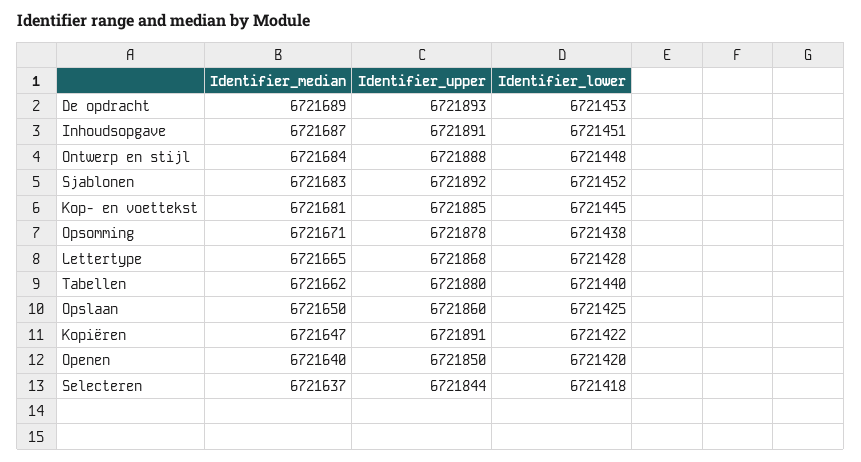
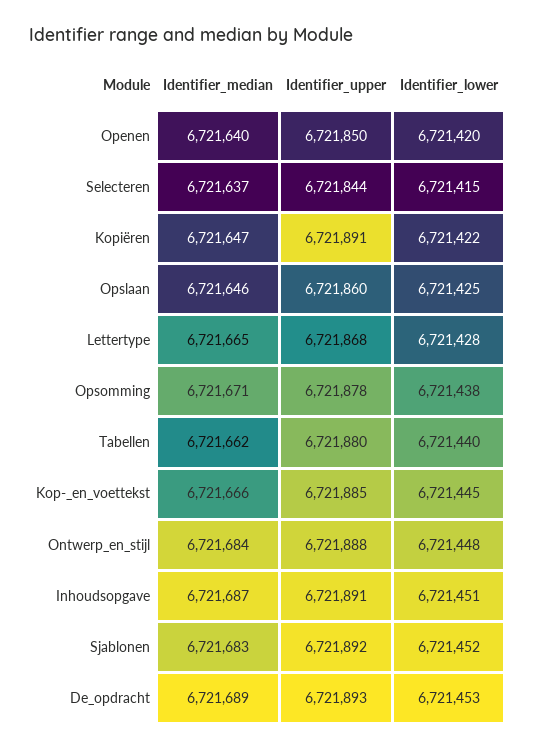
Identifier_median, Kop- en voettekst: 6721681 -> 6721666
Identifier_median, Opslaan: 6721650 -> 6721646
Identifier_lower, Selecteren: 6721418 -> 6721415

